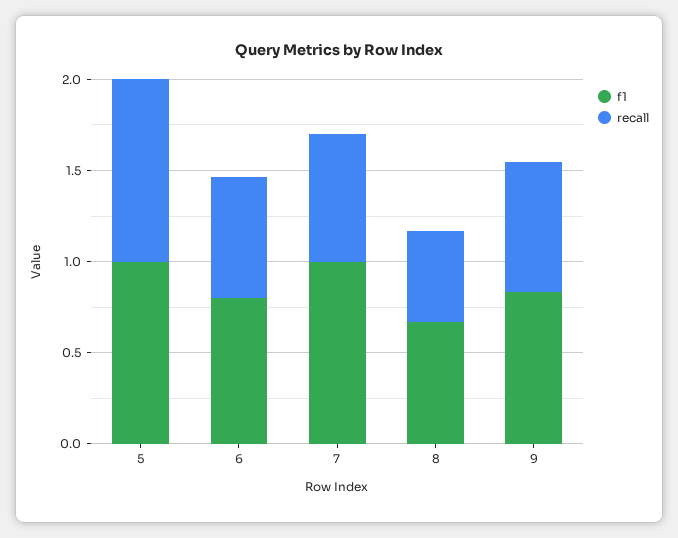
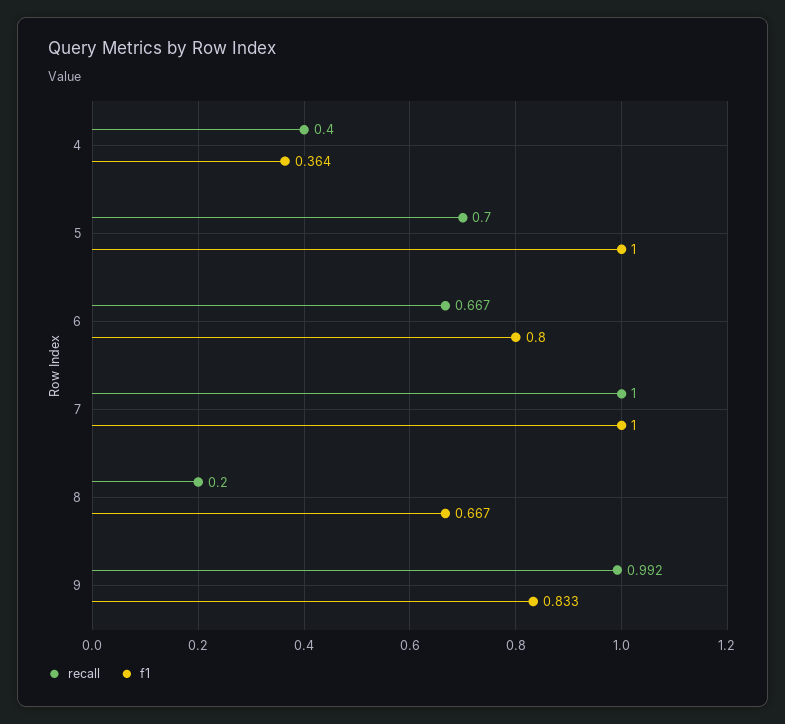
recall, 5: 1 -> 0.7
recall, 7: 0.7 -> 1
recall, 8: 0.5 -> 0.2
recall, 9: 0.7 -> 0.992
recall, 4: none -> 0.4
f1, 4: none -> 0.364

